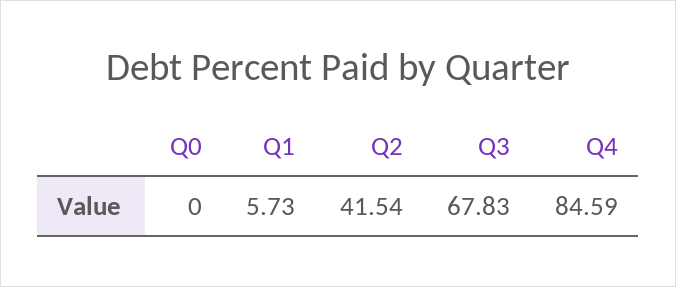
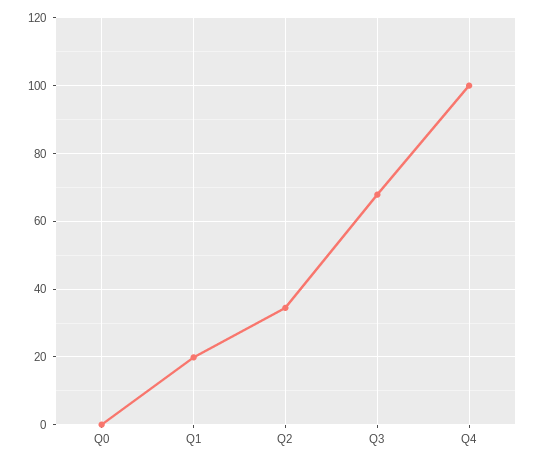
Q1: 5.73 -> 20
Q2: 41.54 -> 34
Q4: 84.59 -> 100

